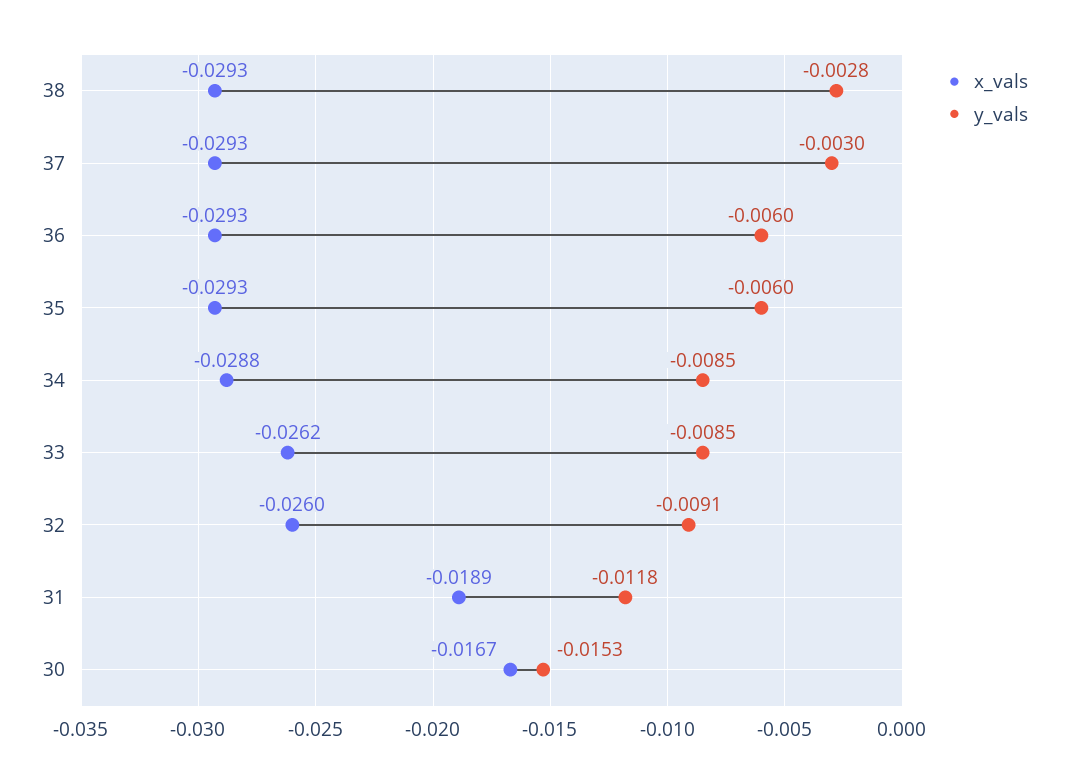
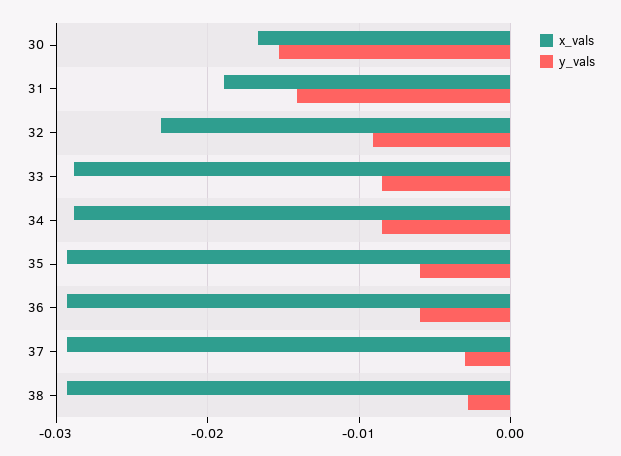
x_vals, 33: -0.0262 -> -0.029
x_vals, 32: -0.026 -> -0.023
y_vals, 31: -0.0118 -> -0.014

